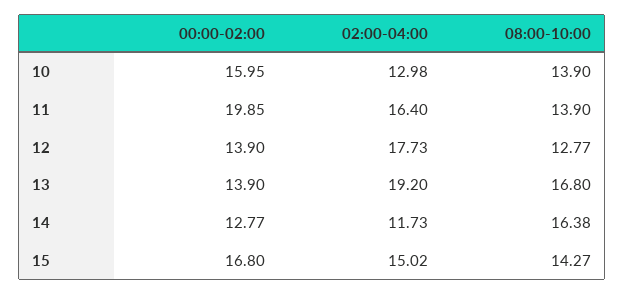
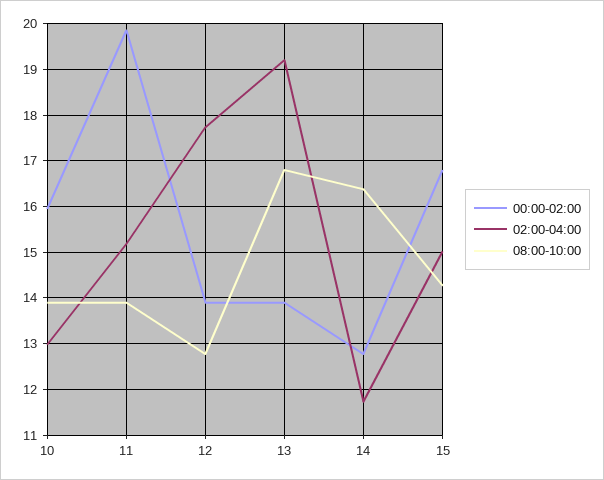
02:00-04:00, 11: 16.4 -> 15.2

